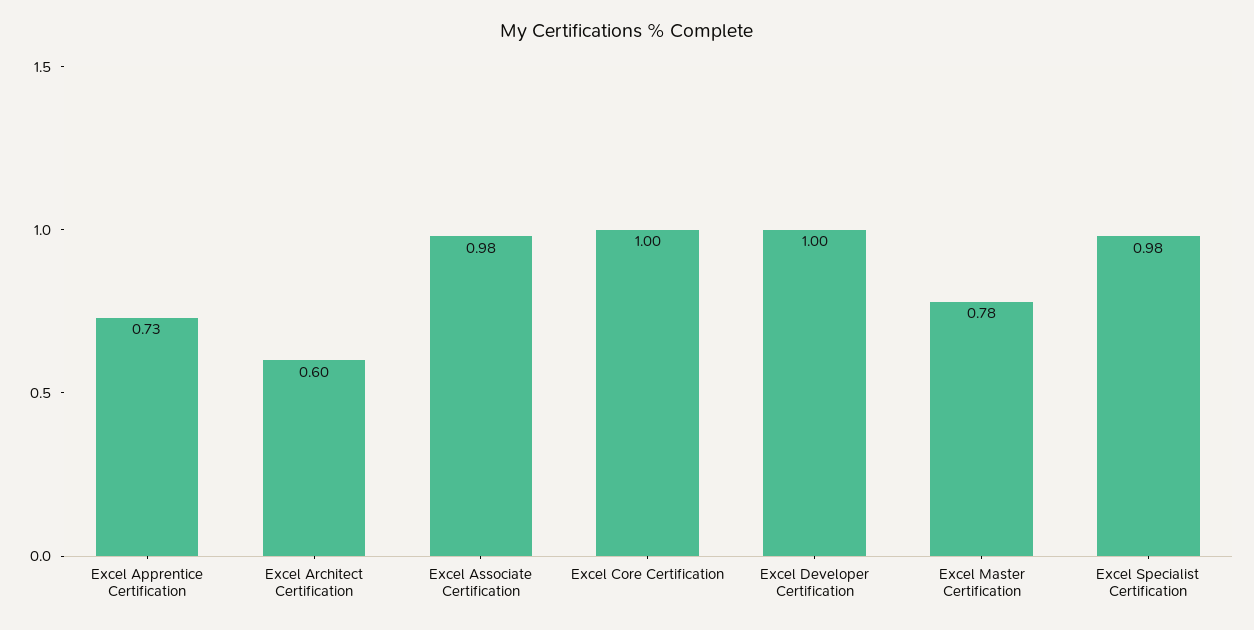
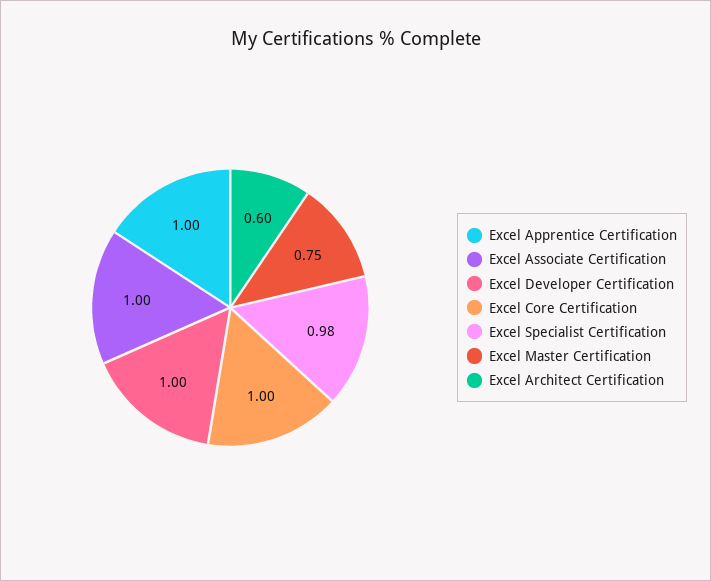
Excel Apprentice Certification: 0.73 -> 1
Excel Associate Certification: 0.98 -> 1
Excel Master Certification: 0.78 -> 0.75

